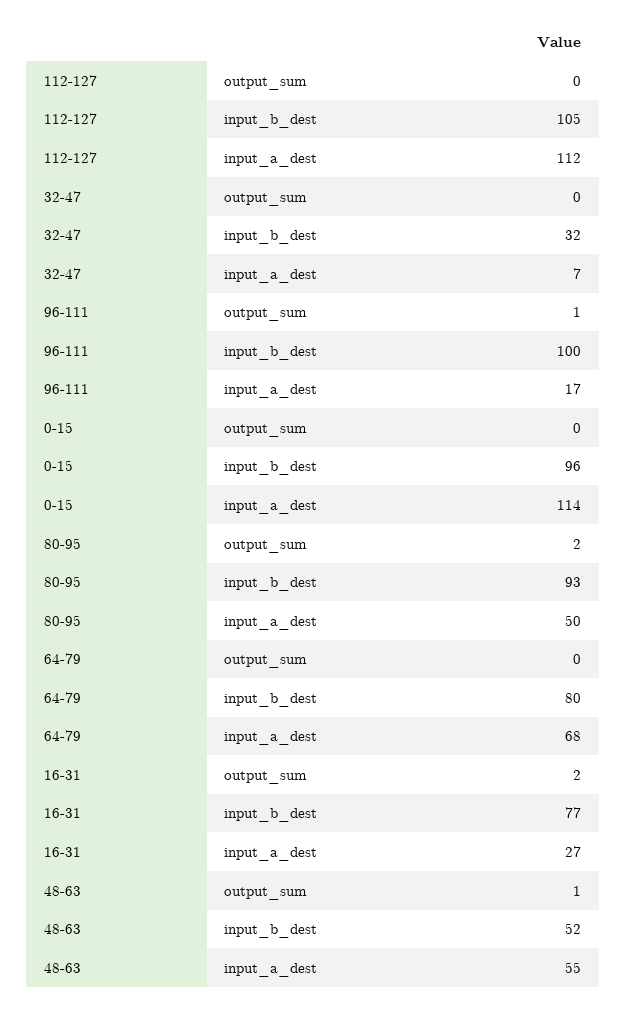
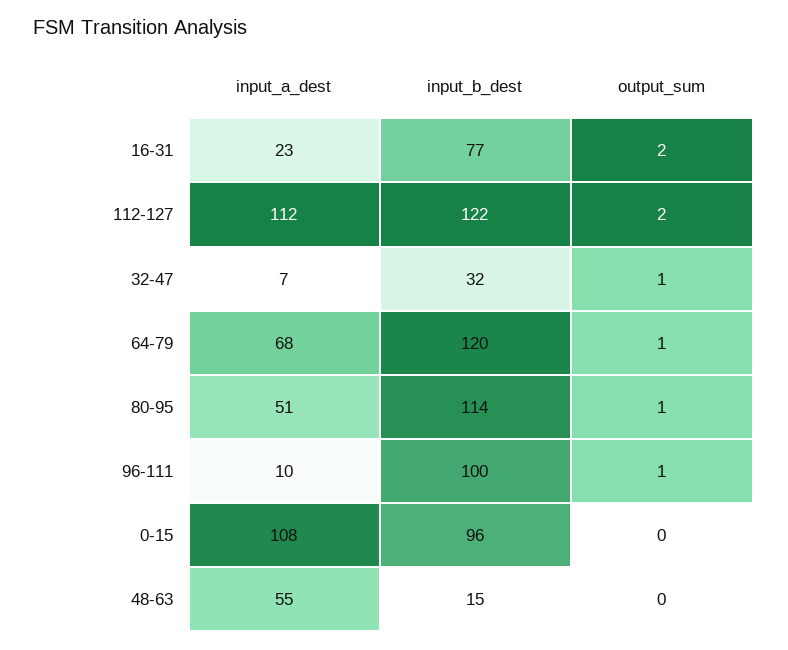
112-127, output_sum: 0 -> 2
112-127, input_b_dest: 105 -> 122
32-47, output_sum: 0 -> 1
96-111, input_a_dest: 17 -> 10
0-15, input_a_dest: 114 -> 108
80-95, output_sum: 2 -> 1
80-95, input_b_dest: 93 -> 114
80-95, input_a_dest: 50 -> 51
64-79, output_sum: 0 -> 1
64-79, input_b_dest: 80 -> 120
16-31, input_a_dest: 27 -> 23
48-63, output_sum: 1 -> 0
48-63, input_b_dest: 52 -> 15

